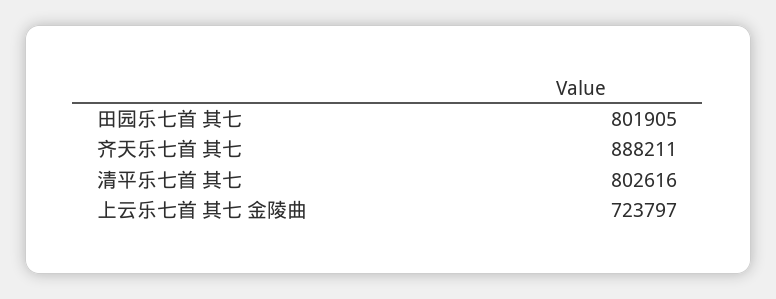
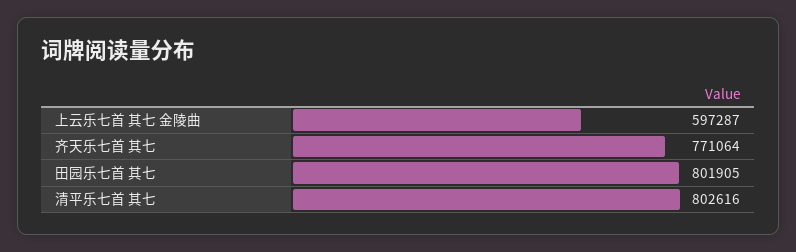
齐天乐七首 其七: 888211 -> 771064
上云乐七首 其七 金陵曲: 723797 -> 597287

